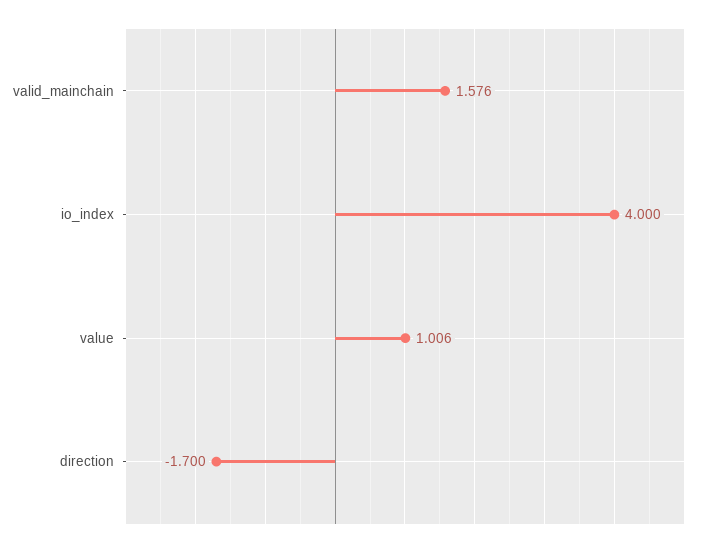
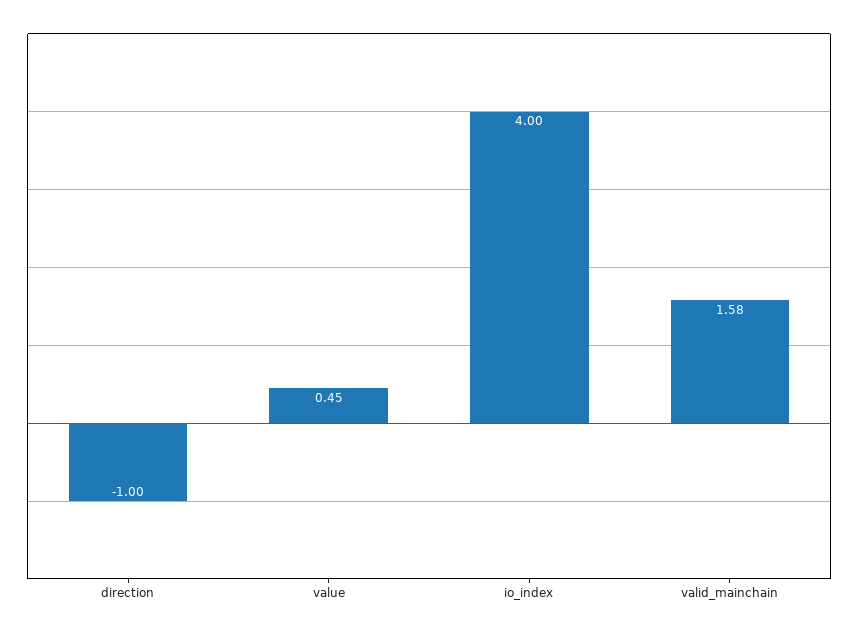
value: 1.006 -> 0.45
direction: -1.7 -> -1

